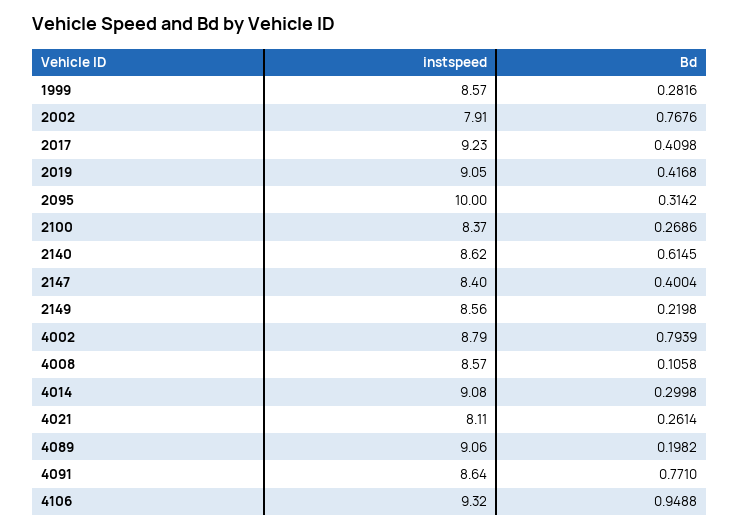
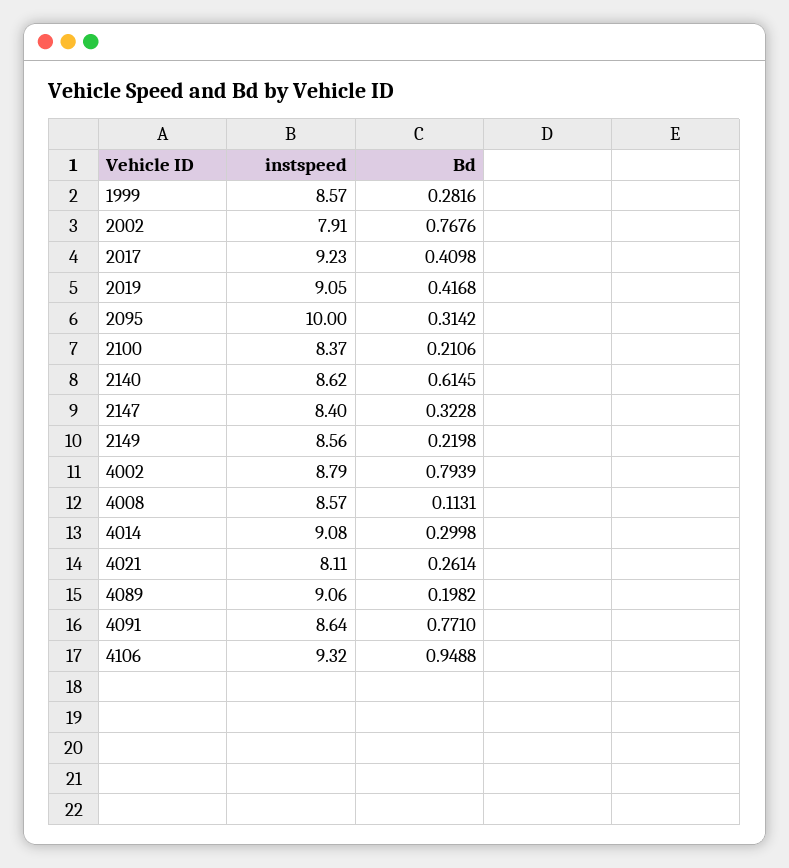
Bd, 2100: 0.2686 -> 0.2106
Bd, 2147: 0.4004 -> 0.3228
Bd, 4008: 0.1058 -> 0.1131

